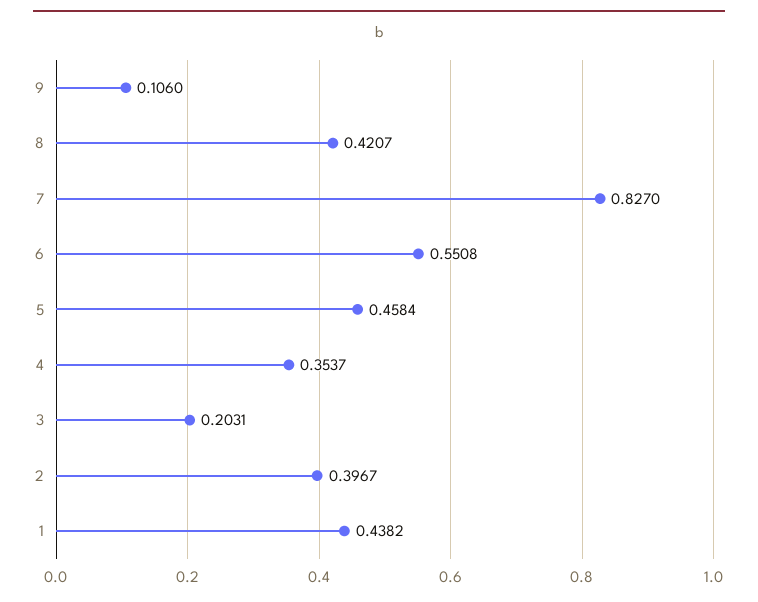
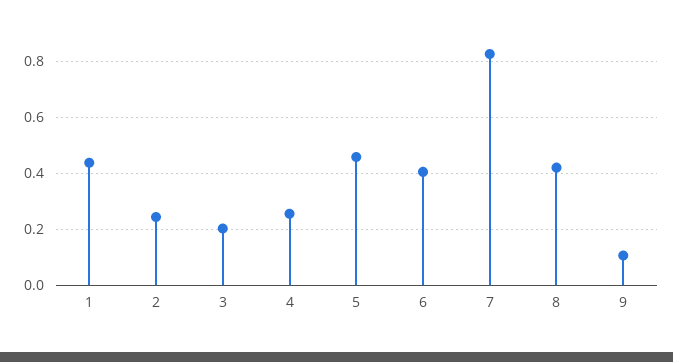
6: 0.5508 -> 0.4
4: 0.3537 -> 0.25
2: 0.3967 -> 0.25

